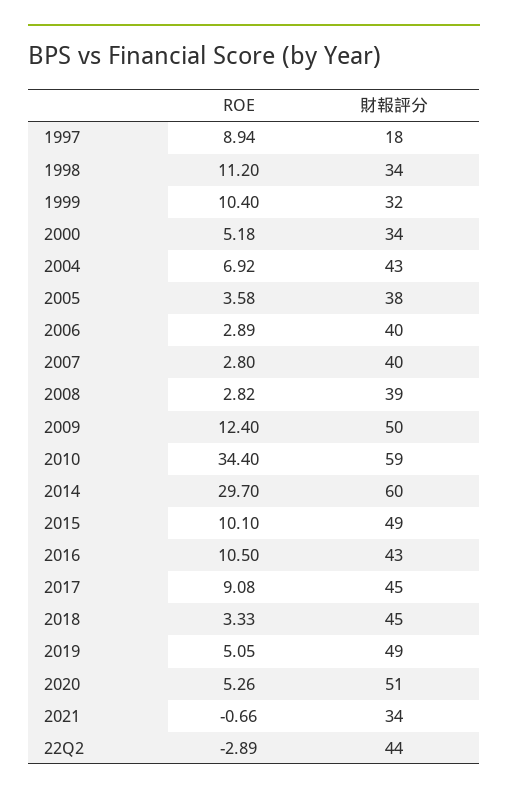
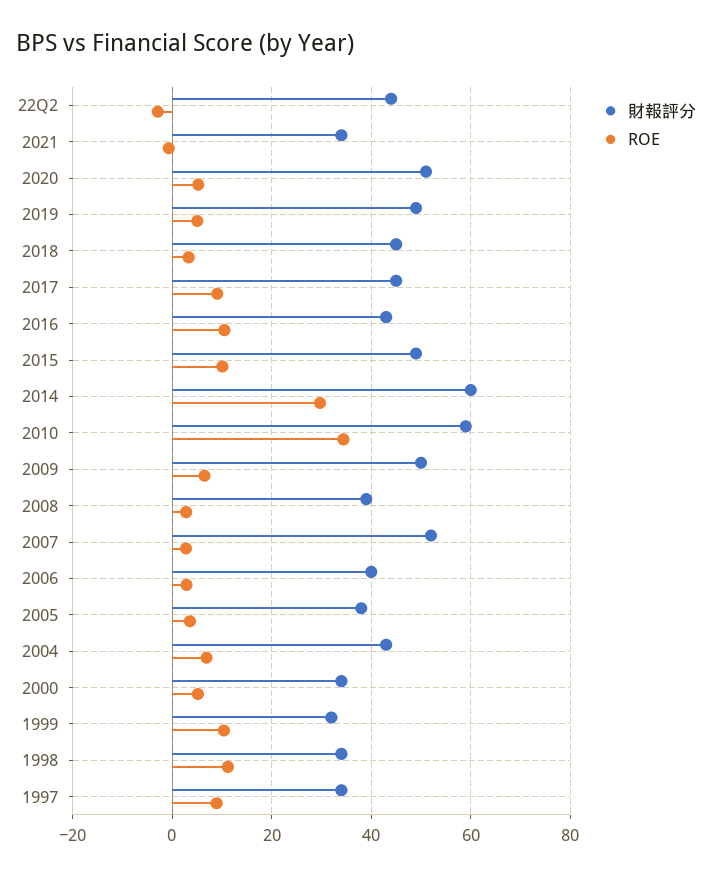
財報評分, 1997: 18 -> 34
財報評分, 2007: 40 -> 52
ROE, 2009: 12.4 -> 6

